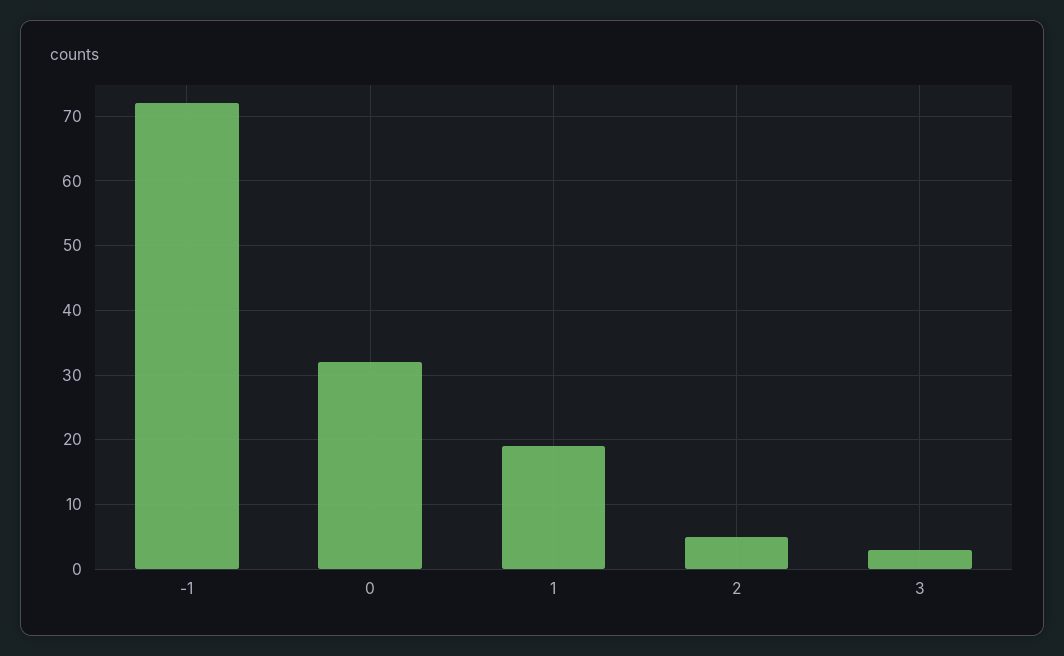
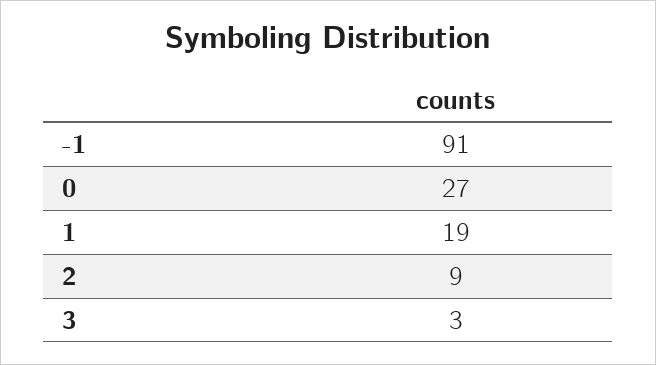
-1: 72 -> 91
0: 32 -> 27
2: 5 -> 9

